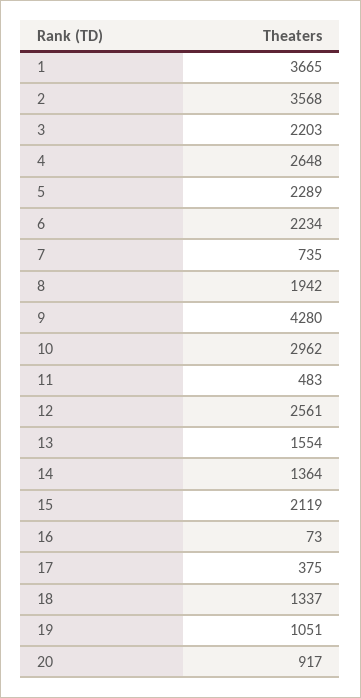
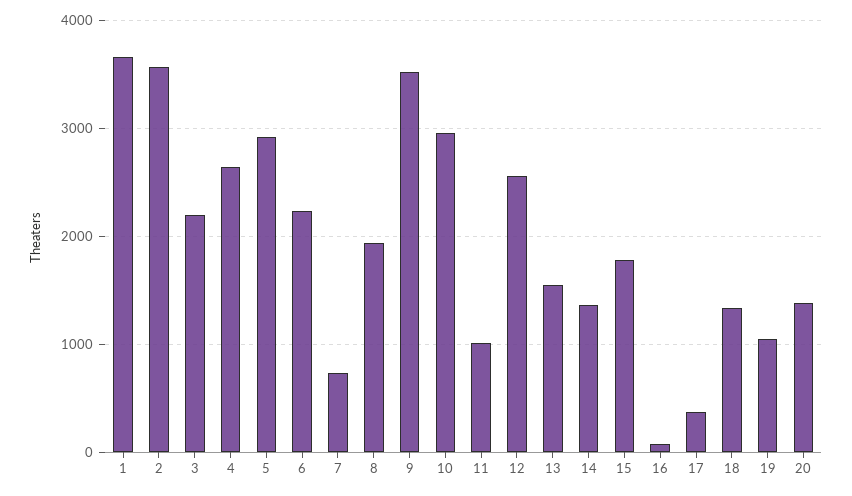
5: 2289 -> 2900
9: 4280 -> 3500
11: 483 -> 1000
15: 2119 -> 1800
20: 917 -> 1400

